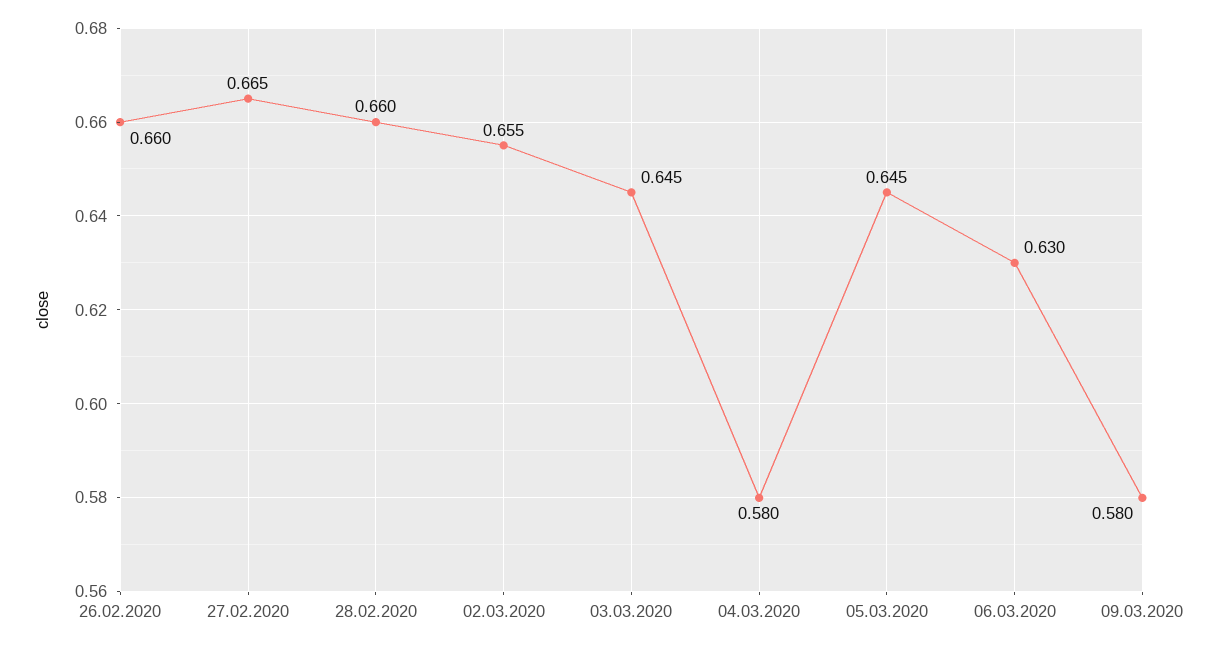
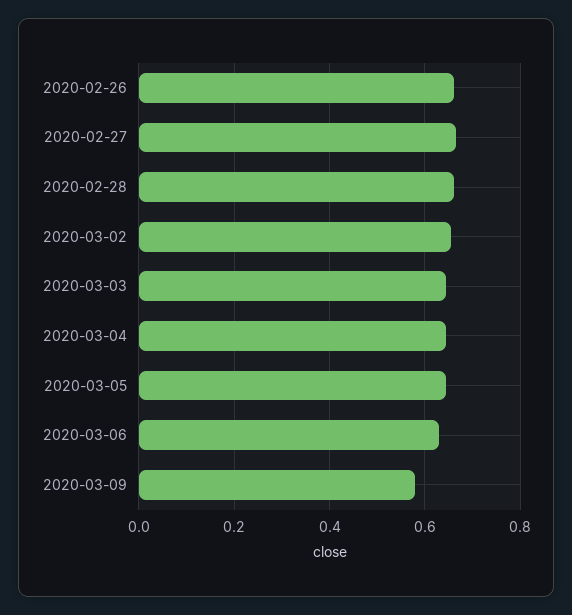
04.03.2020: 0.58 -> 0.64

